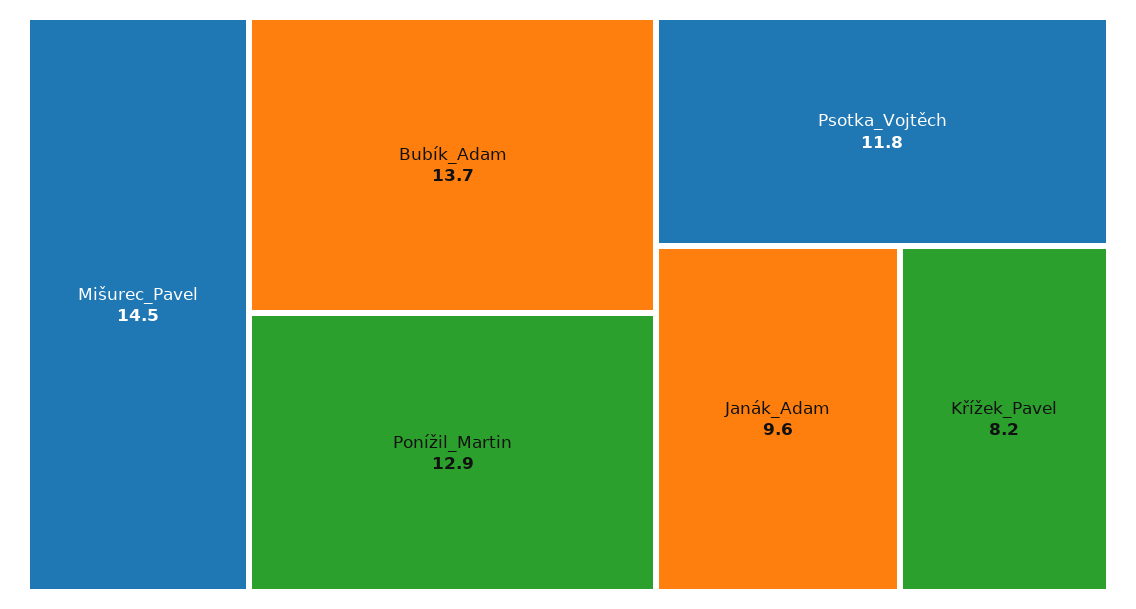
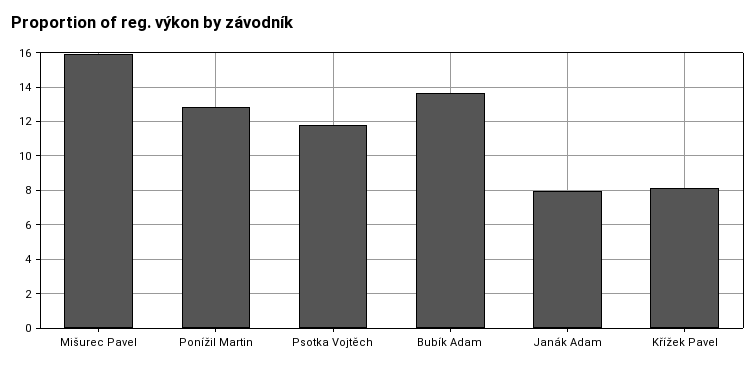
Mišurec_Pavel: 14.5 -> 16
Janák_Adam: 9.6 -> 8

